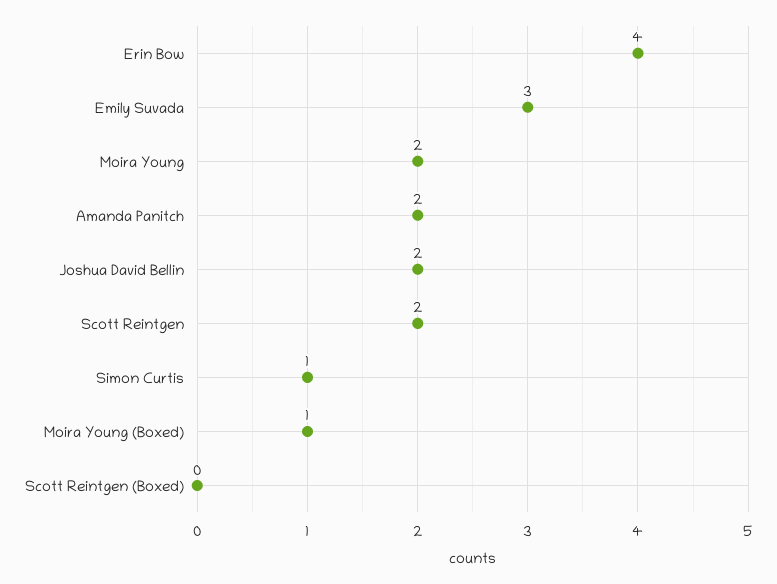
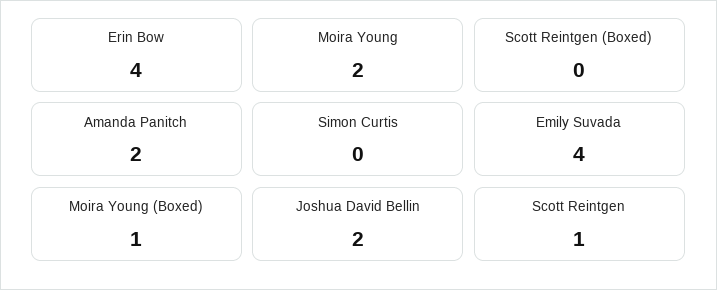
Emily Suvada: 3 -> 4
Scott Reintgen: 2 -> 1
Simon Curtis: 1 -> 0

